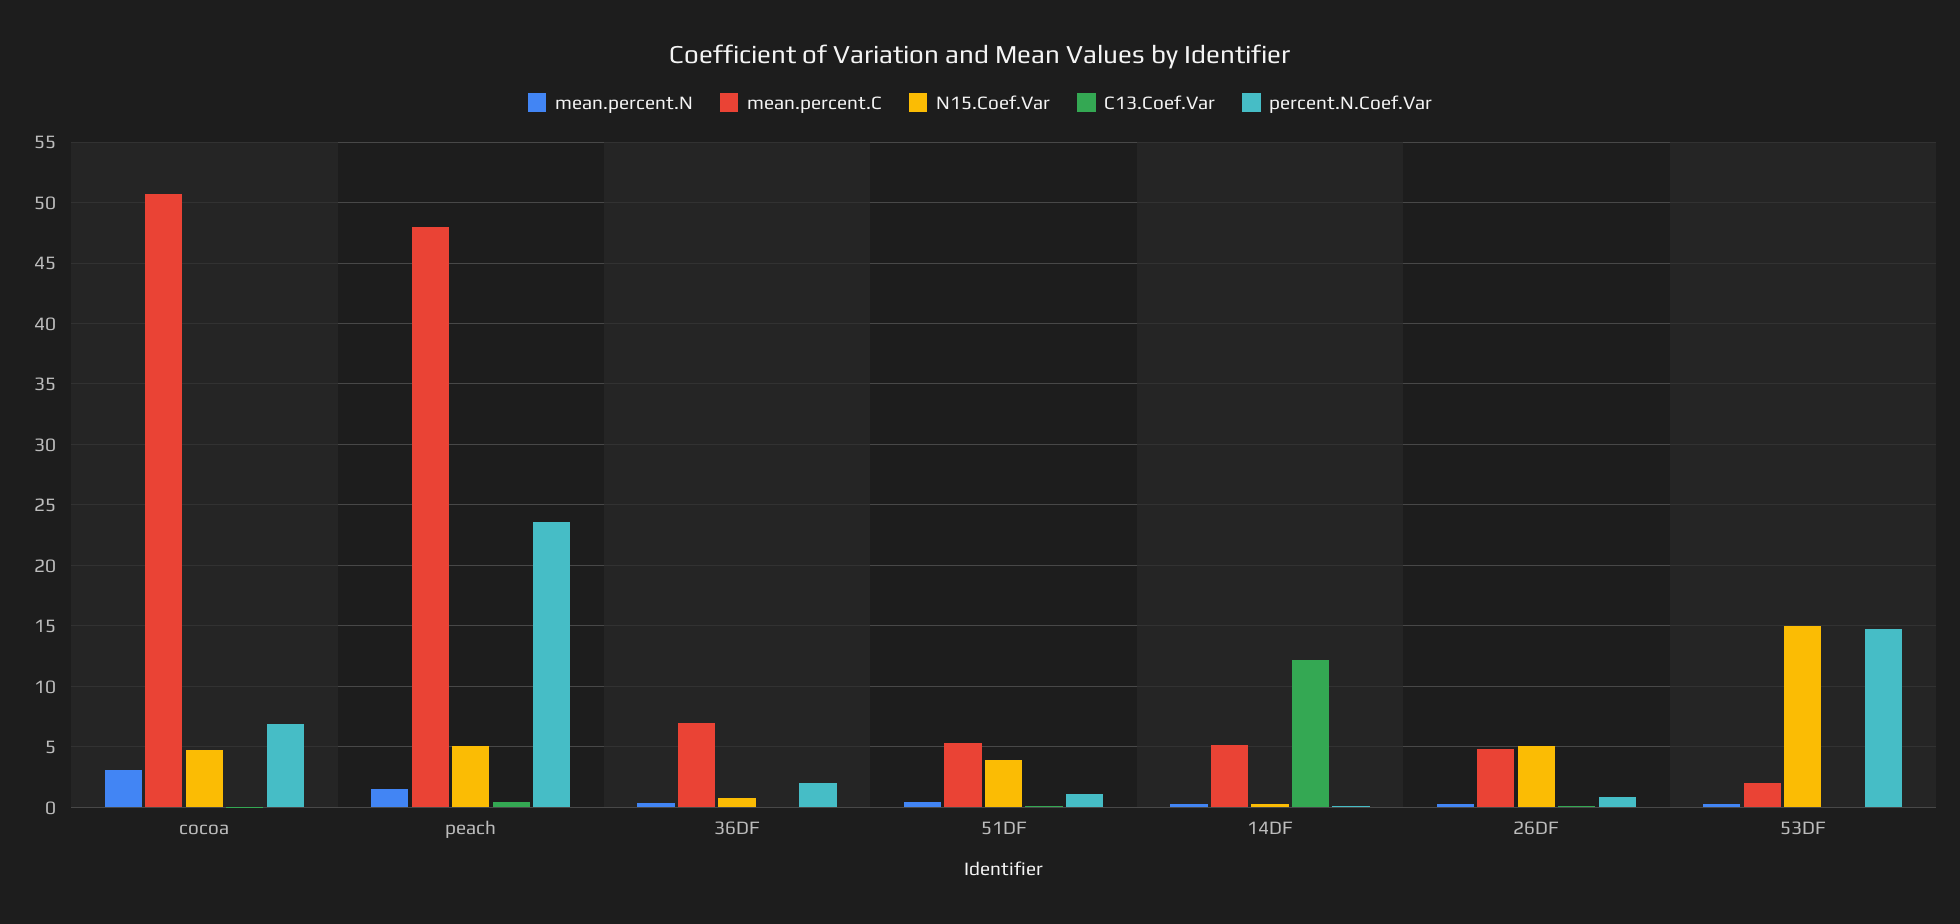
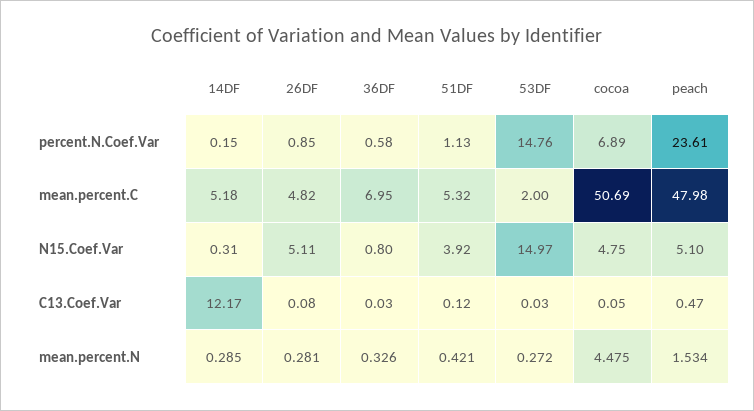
mean.percent.N, cocoa: 3 -> 4.475
percent.N.Coef.Var, 36DF: 2 -> 0.58

